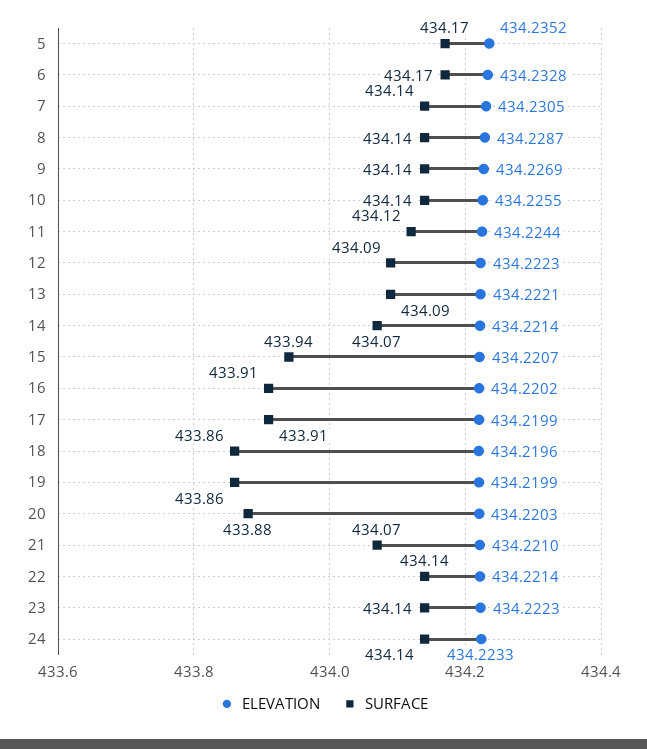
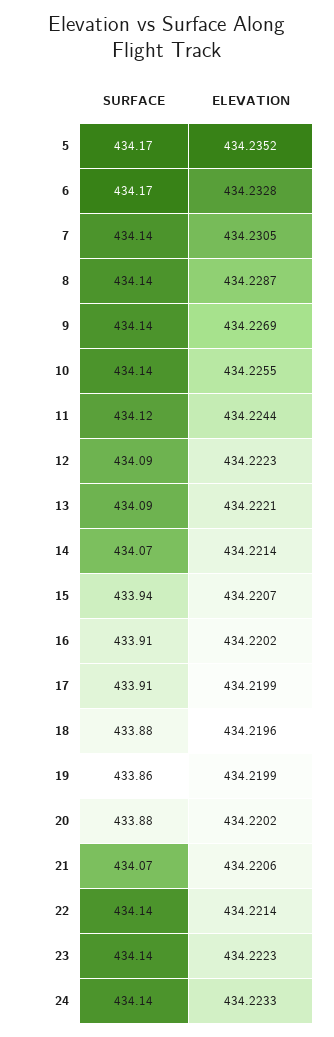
SURFACE, 18: 433.86 -> 433.88
ELEVATION, 20: 434.2203 -> 434.2202
ELEVATION, 21: 434.221 -> 434.2206

